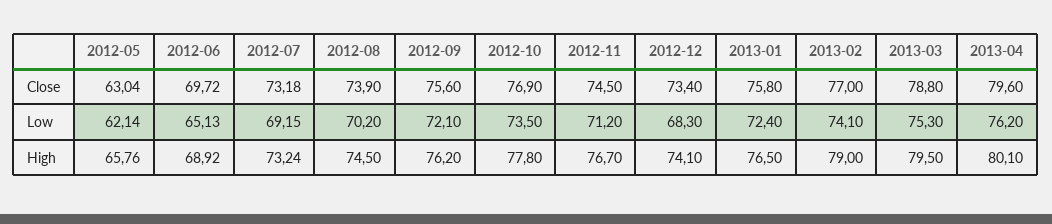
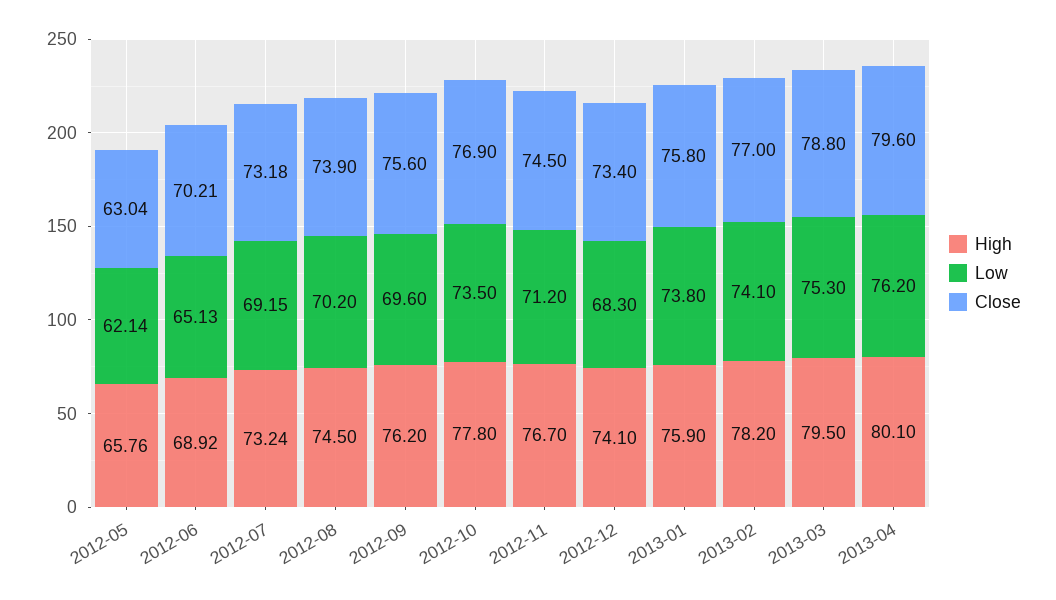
Close, 2012-06: 69.72 -> 70.21
Low, 2012-09: 72.1 -> 69.6
Low, 2013-01: 72.4 -> 73.8
High, 2013-01: 76.5 -> 75.9
High, 2013-02: 79 -> 78.2

